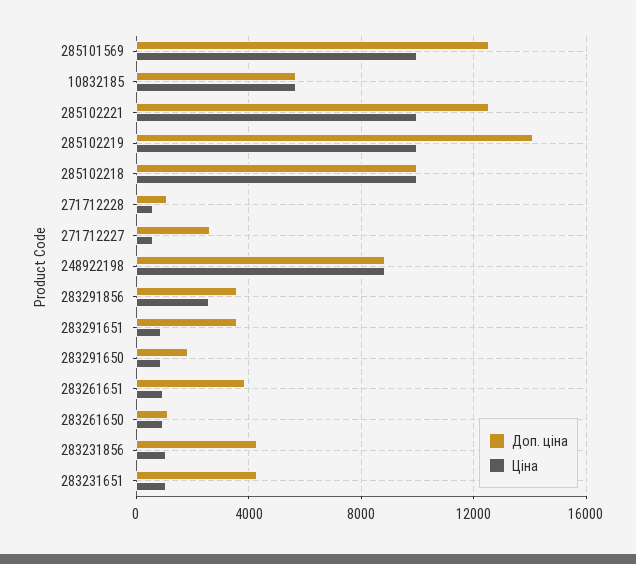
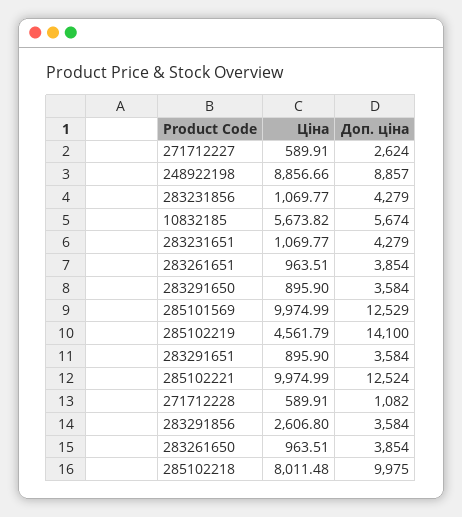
Ціна, 285102219: 10000 -> 4561.79
Ціна, 285102218: 10000 -> 8011.48
Доп. ціна, 283291650: 2000 -> 3584
Доп. ціна, 283261650: 1000 -> 3854

